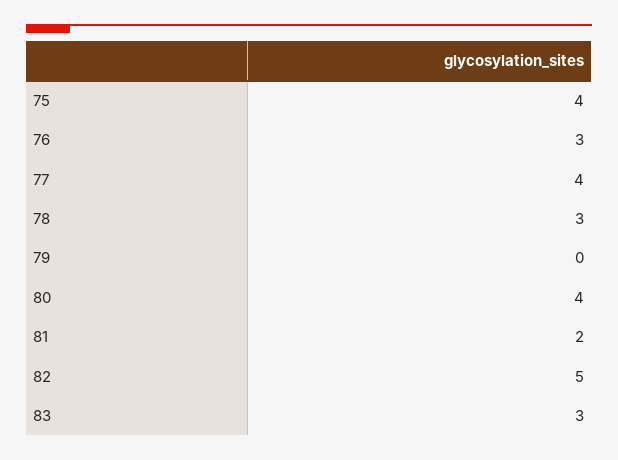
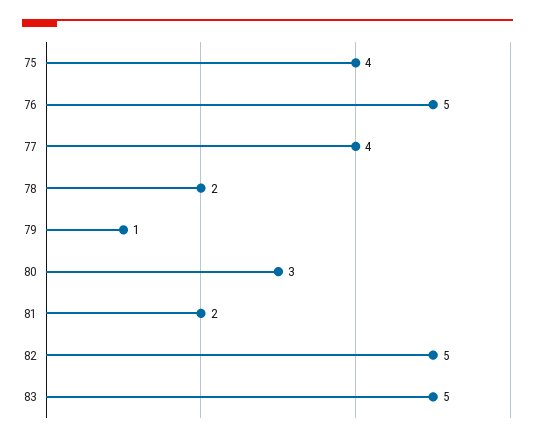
76: 3 -> 5
78: 3 -> 2
79: 0 -> 1
80: 4 -> 3
83: 3 -> 5

